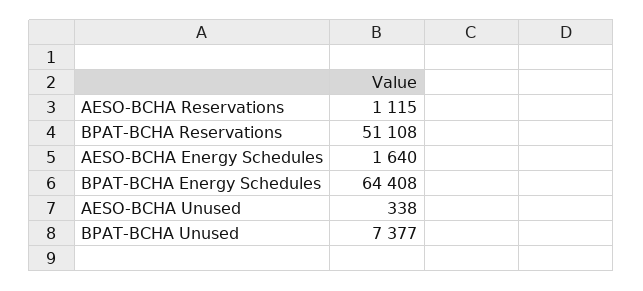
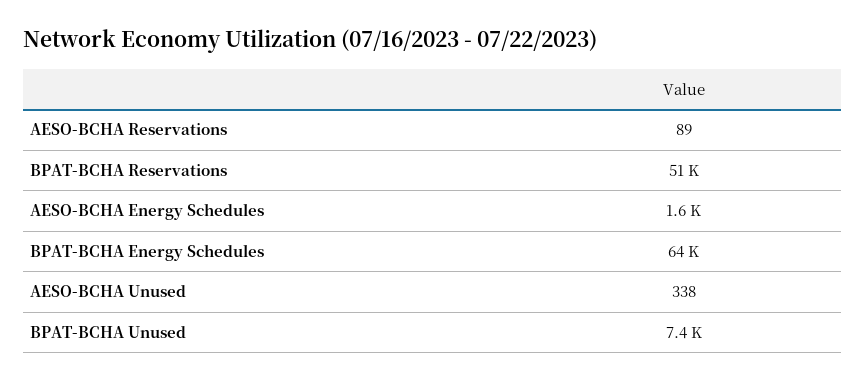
AESO-BCHA Reservations: 1115 -> 89

